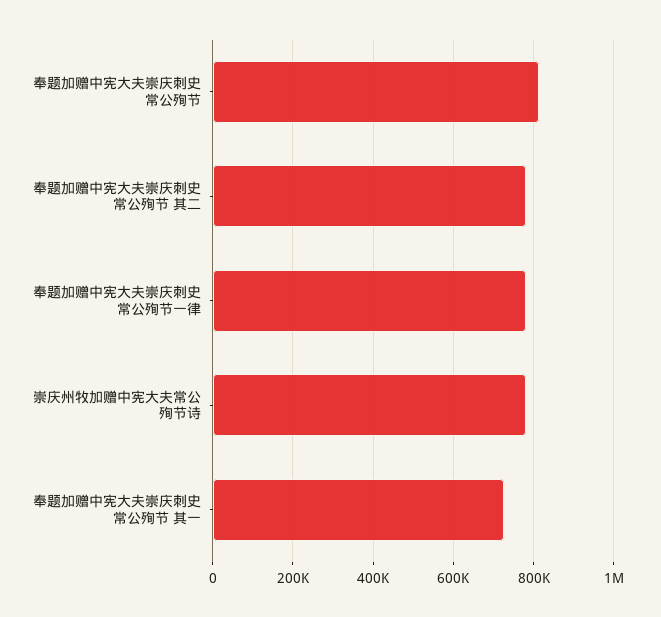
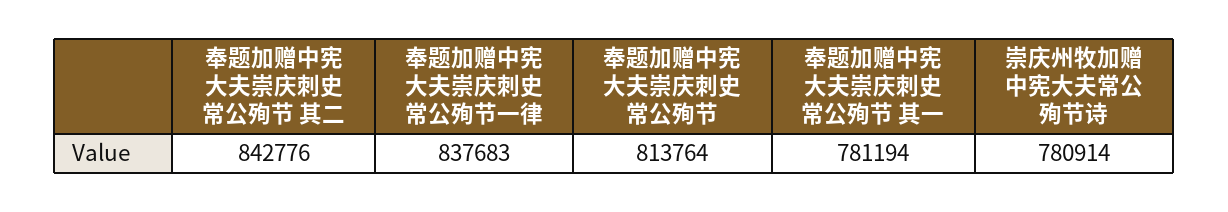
奉题加赠中宪大夫崇庆刺史常公殉节 其二: 780000 -> 842776
奉题加赠中宪大夫崇庆刺史常公殉节一律: 780000 -> 837683
奉题加赠中宪大夫崇庆刺史常公殉节 其一: 720000 -> 781194

